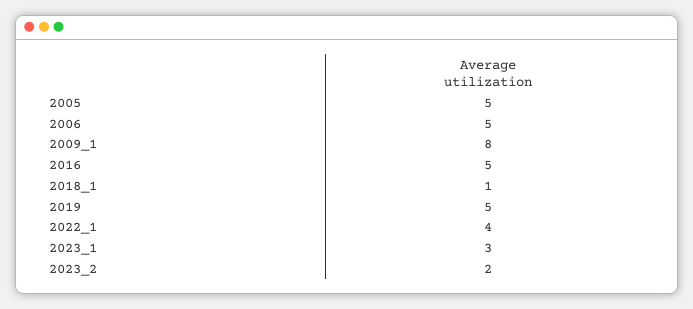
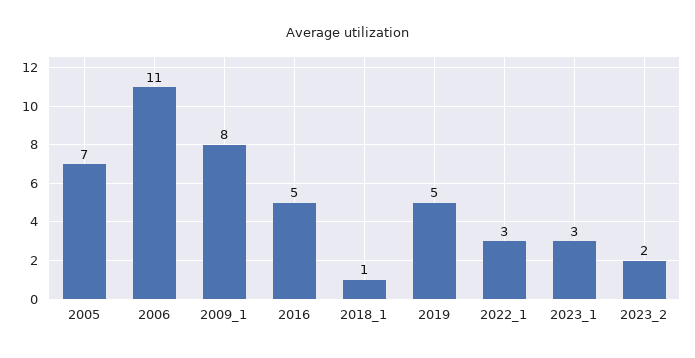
2005: 5 -> 7
2006: 5 -> 11
2022_1: 4 -> 3

